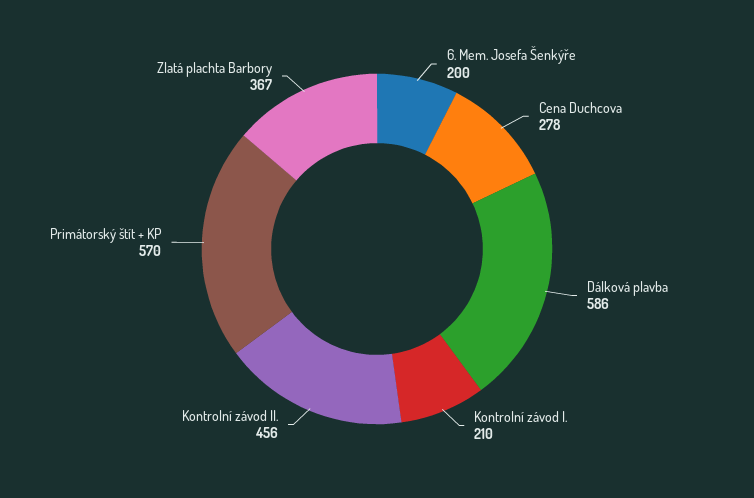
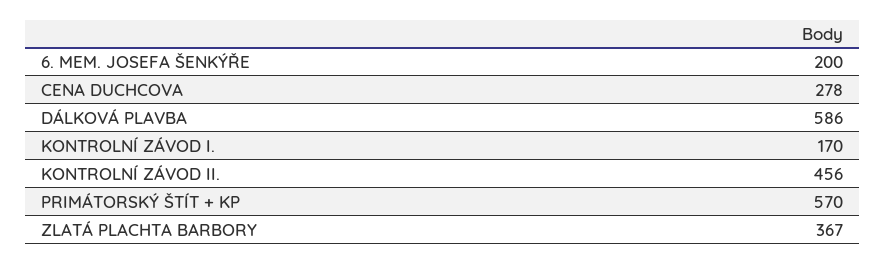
Kontrolní závod I.: 210 -> 170

